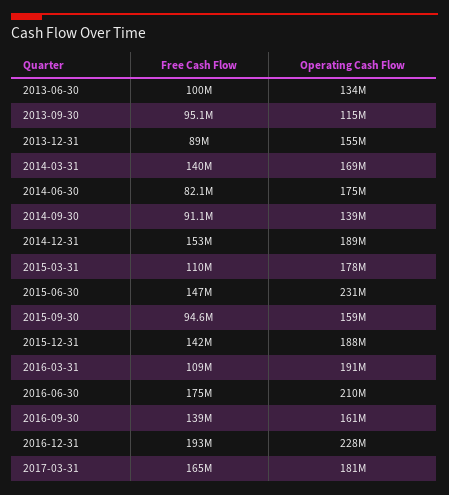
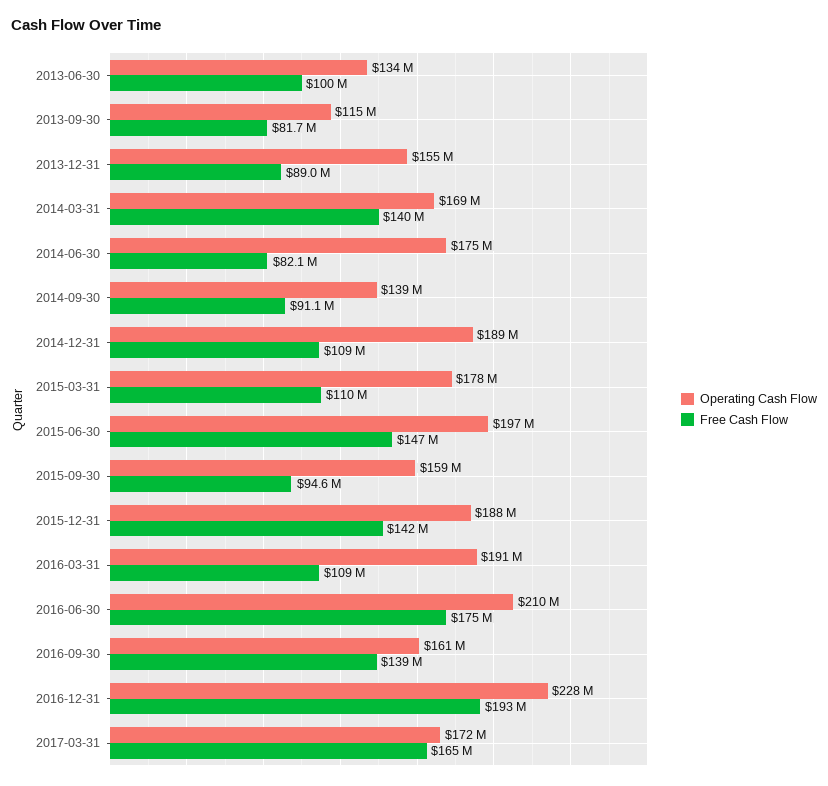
Free Cash Flow, 2013-09-30: 95100000 -> 81700000
Free Cash Flow, 2014-12-31: 153000000 -> 109000000
Operating Cash Flow, 2015-06-30: 231000000 -> 197000000
Operating Cash Flow, 2017-03-31: 181000000 -> 172000000

